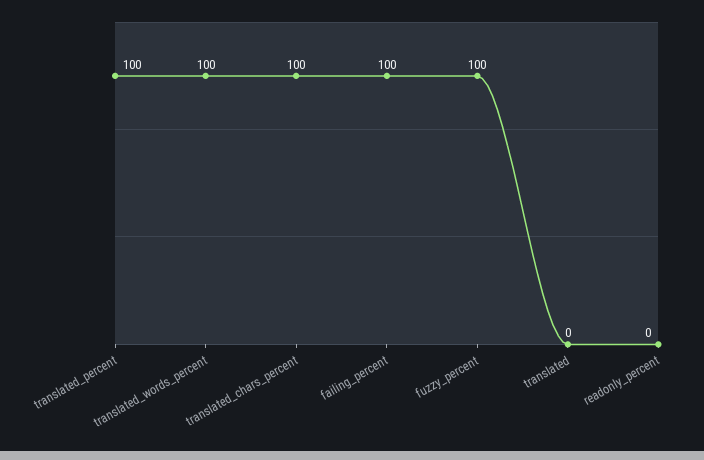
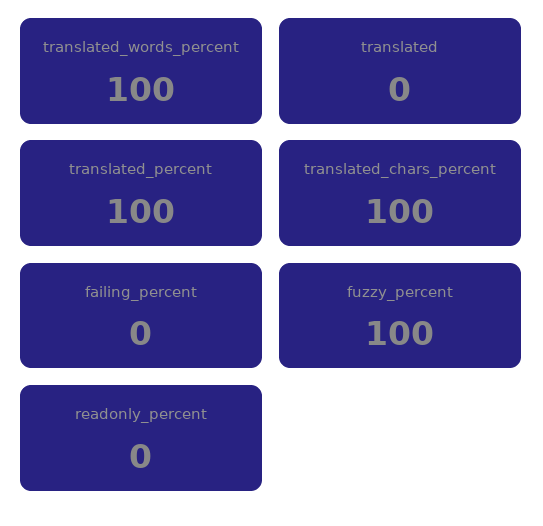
failing_percent: 100 -> 0

